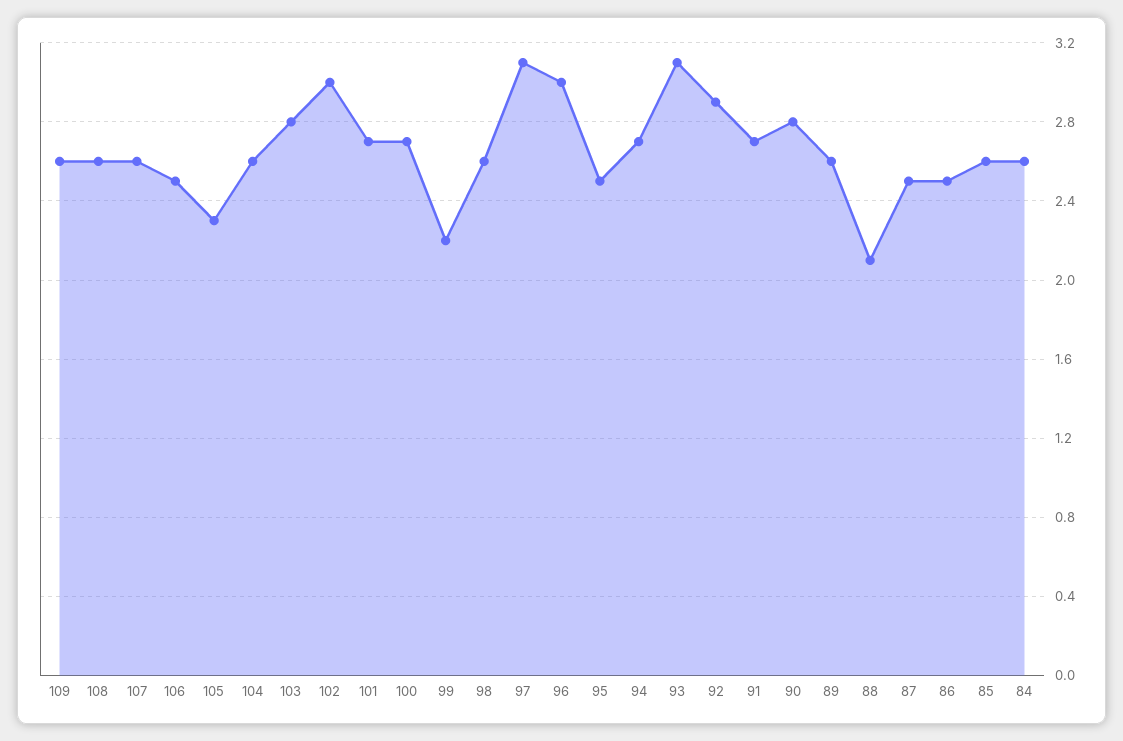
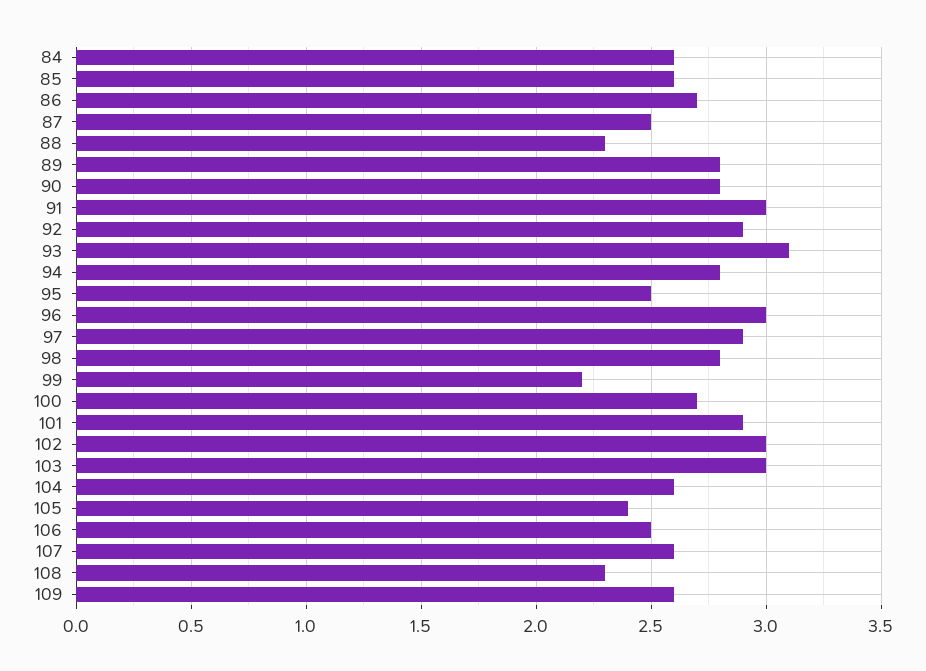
108: 2.6 -> 2.3
105: 2.3 -> 2.4
103: 2.8 -> 3
101: 2.7 -> 2.9
98: 2.6 -> 2.8
97: 3.1 -> 2.9
94: 2.7 -> 2.8
91: 2.7 -> 3
89: 2.6 -> 2.8
88: 2.1 -> 2.3
86: 2.5 -> 2.7

